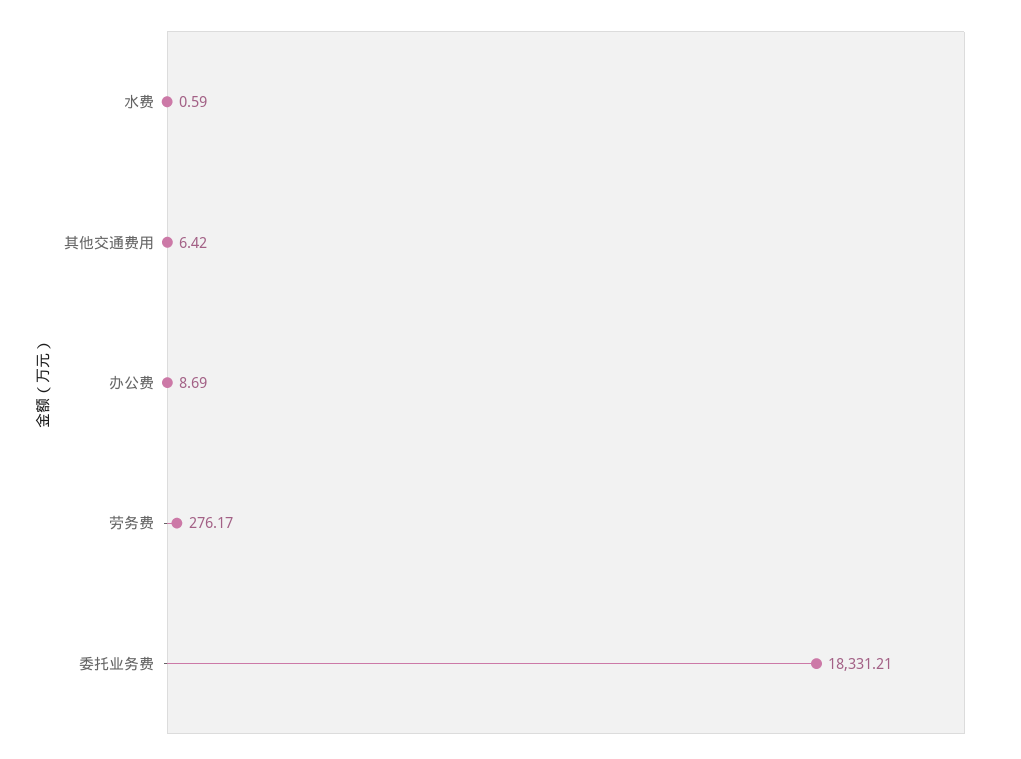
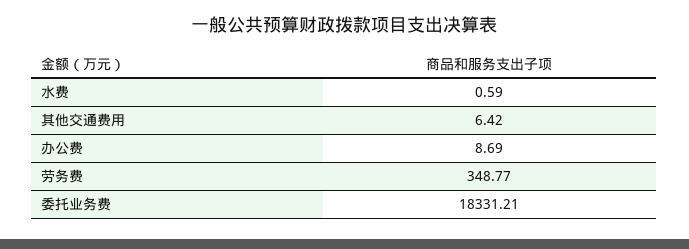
劳务费: 276.17 -> 348.77

